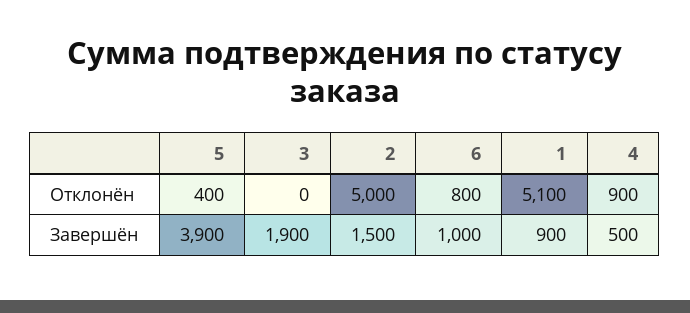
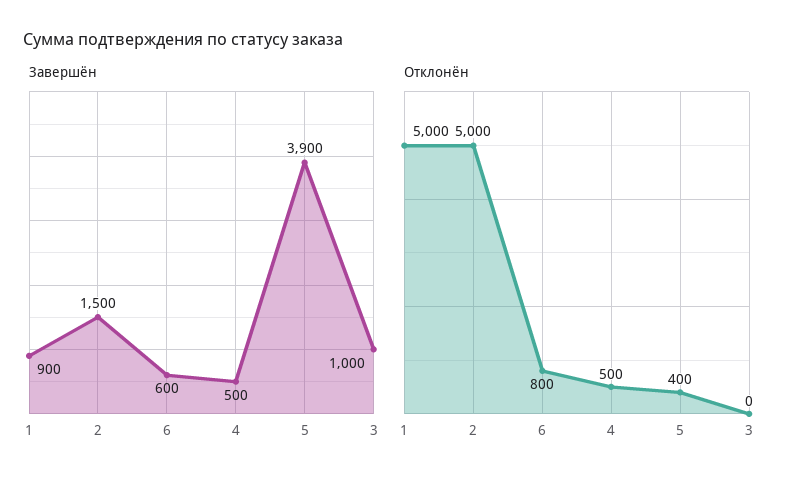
Отклонён, 1: 5100 -> 5000
Отклонён, 4: 900 -> 500
Завершён, 3: 1900 -> 1000
Завершён, 6: 1000 -> 600

